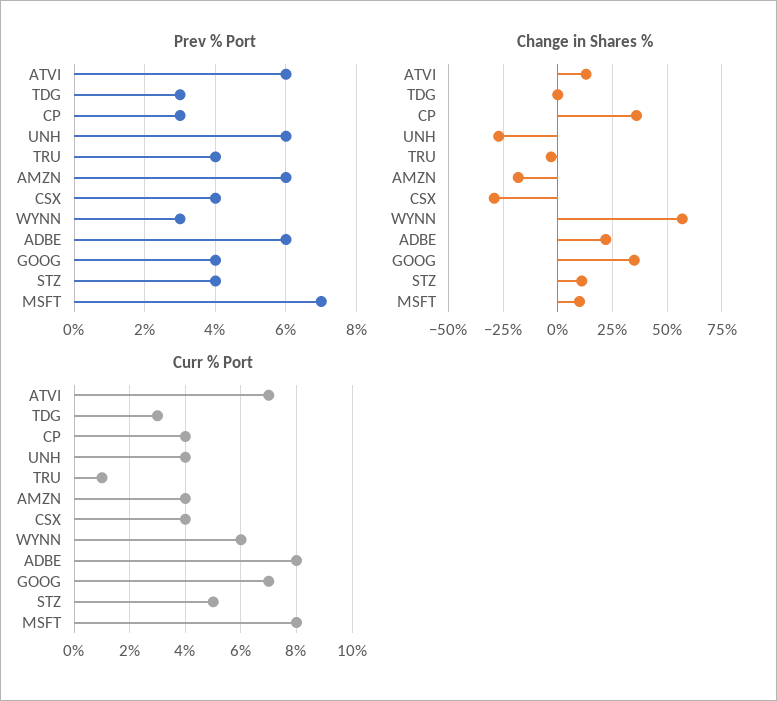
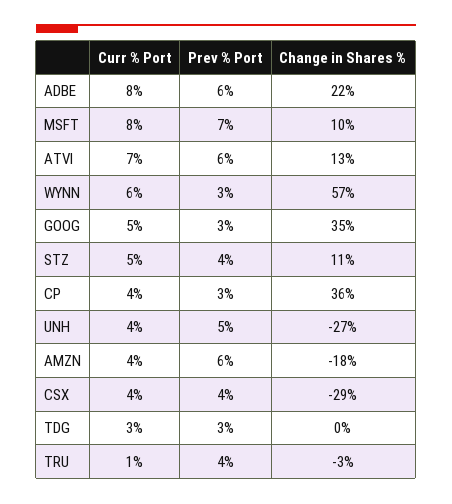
Prev % Port, UNH: 6 -> 5
Prev % Port, GOOG: 4 -> 3
Curr % Port, GOOG: 7 -> 5

